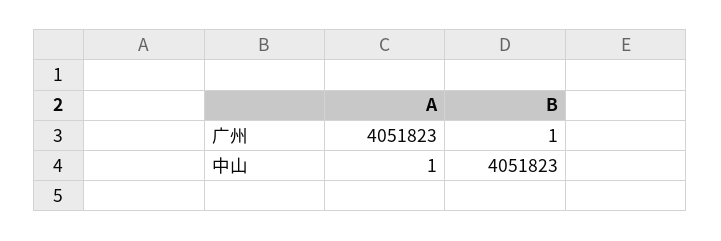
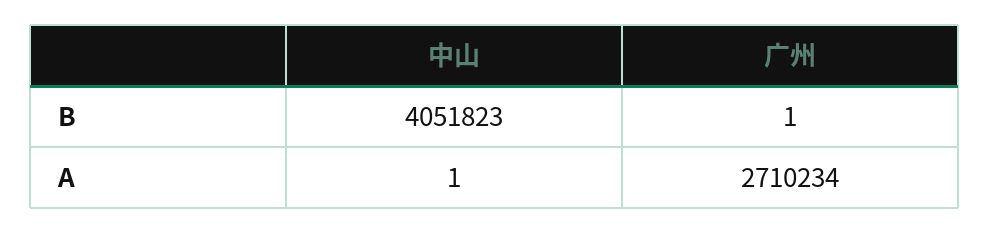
A, 广州: 4051823 -> 2710234

